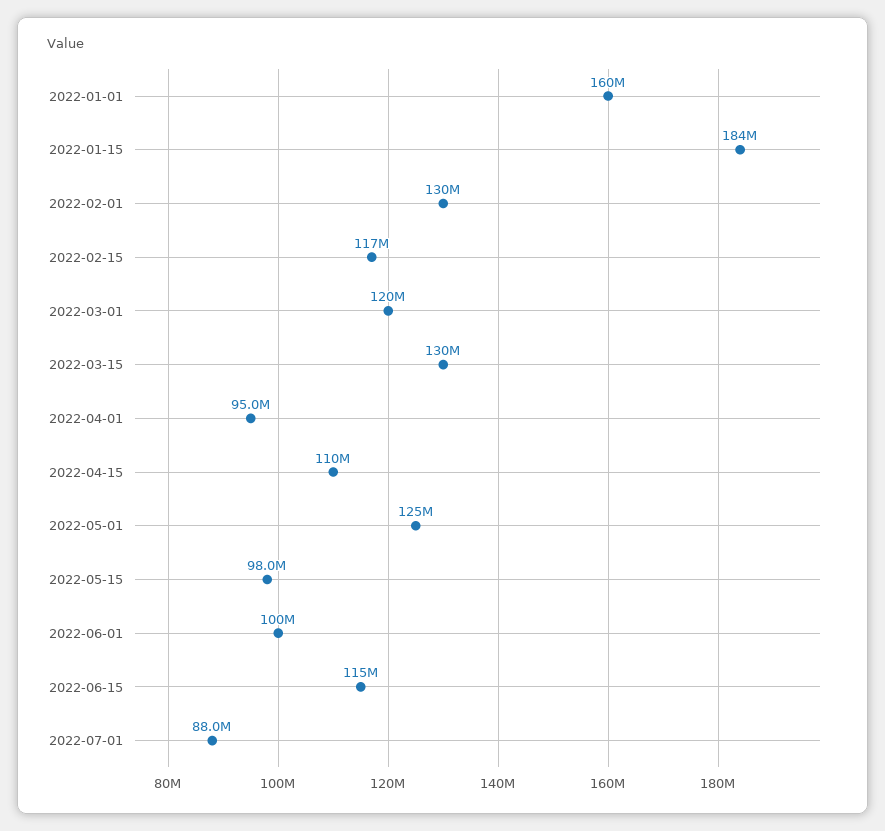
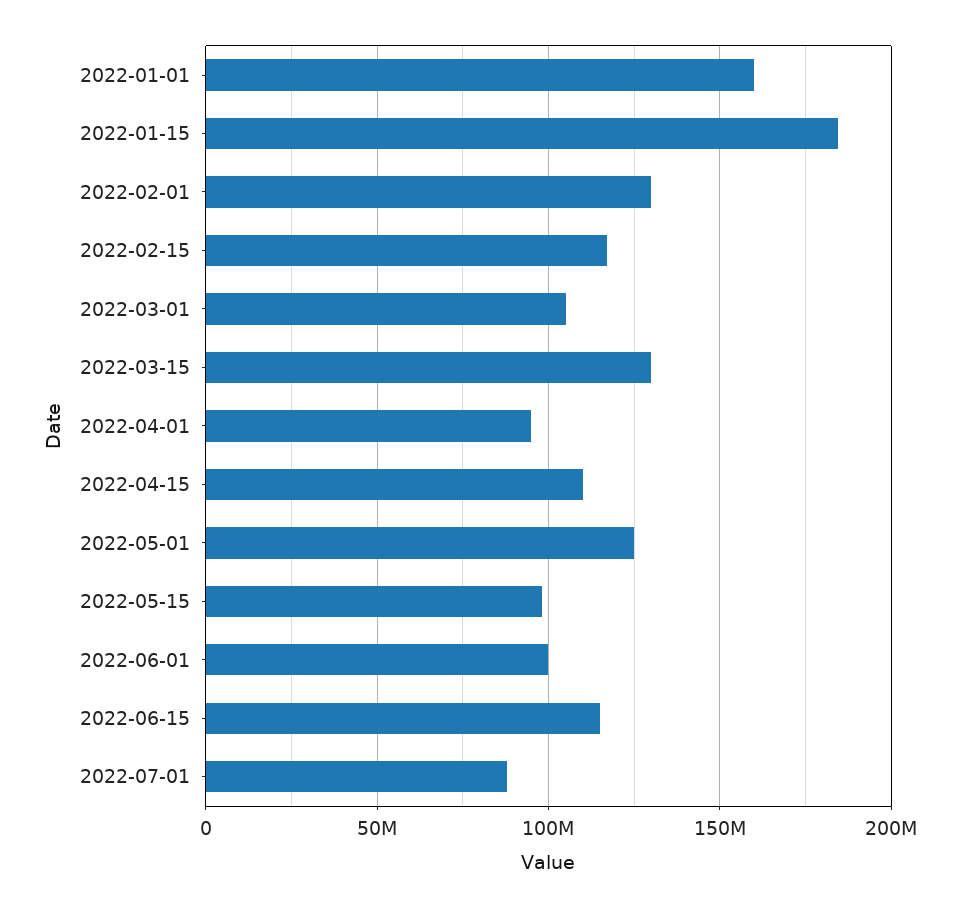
2022-03-01: 120000000 -> 105000000

